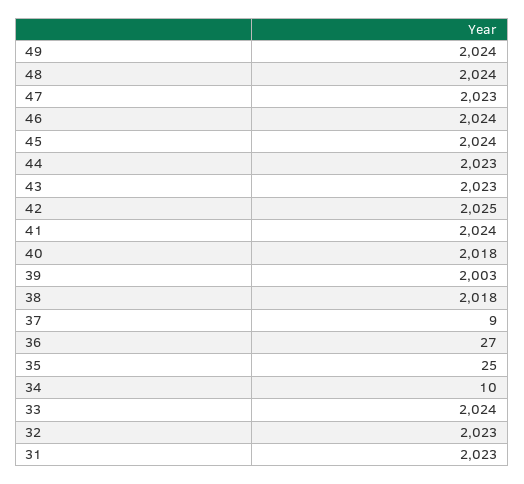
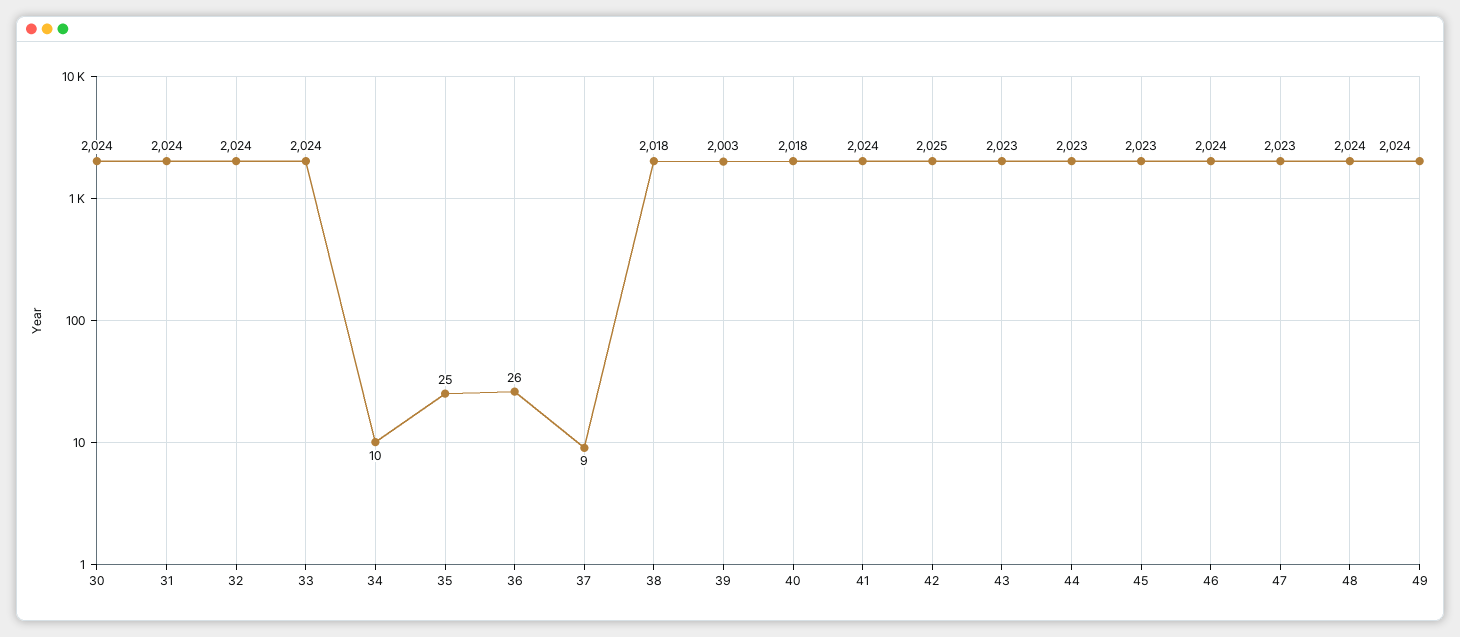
45: 2024 -> 2023
36: 27 -> 26
32: 2023 -> 2024
31: 2023 -> 2024
30: none -> 2024

